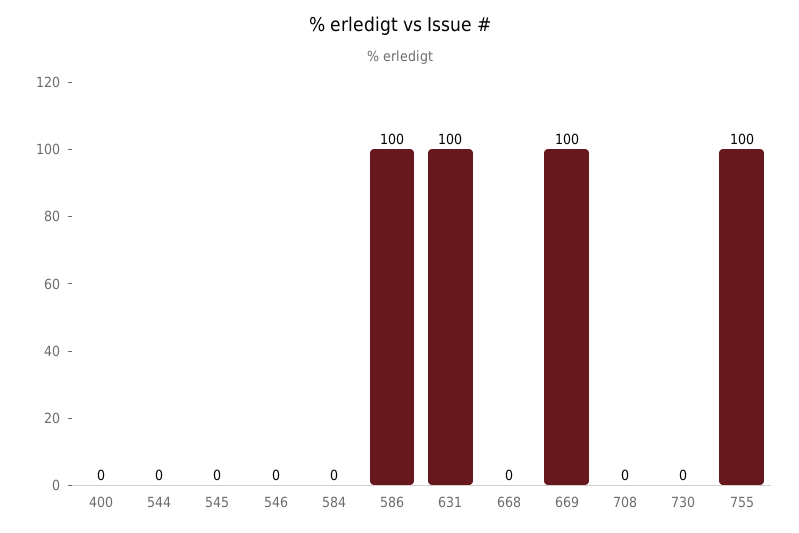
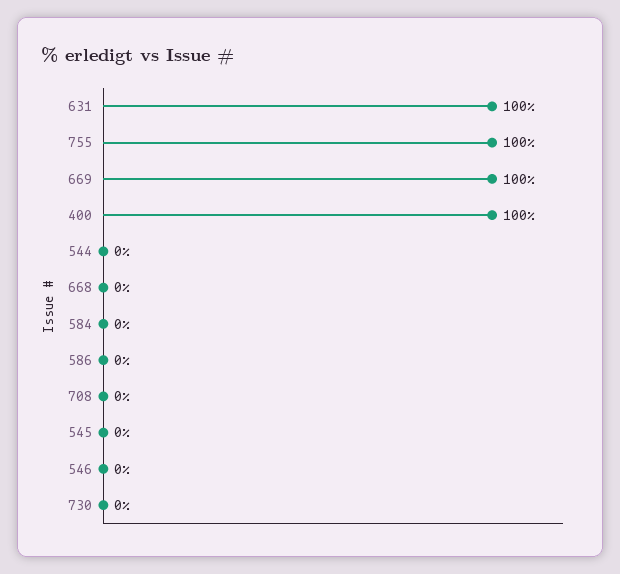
400: 0 -> 100
586: 100 -> 0

